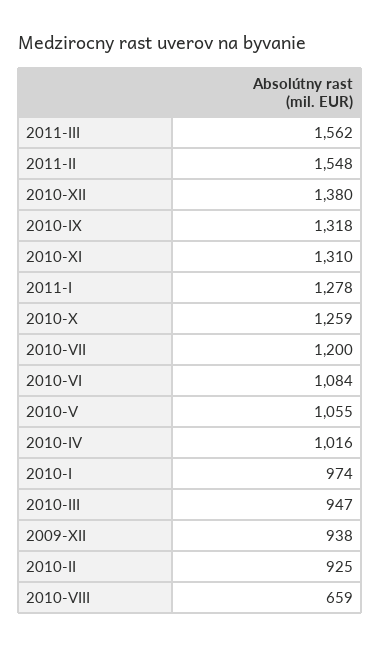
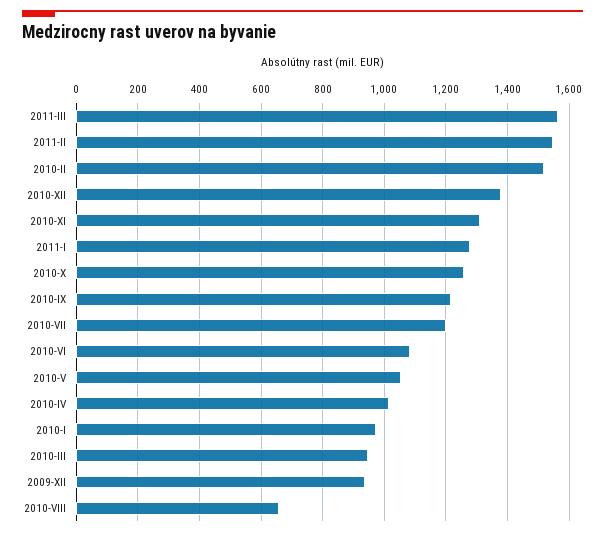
2010-IX: 1318 -> 1220
2010-II: 925 -> 1520

